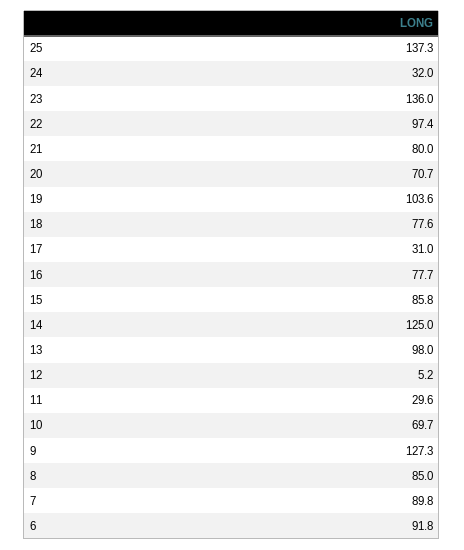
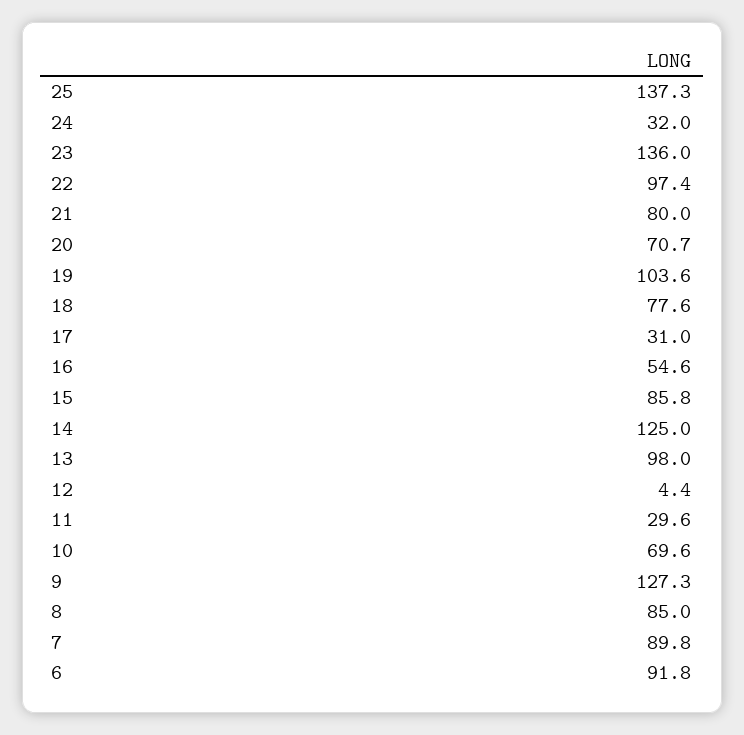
16: 77.7 -> 54.6
12: 5.2 -> 4.4
10: 69.7 -> 69.6

